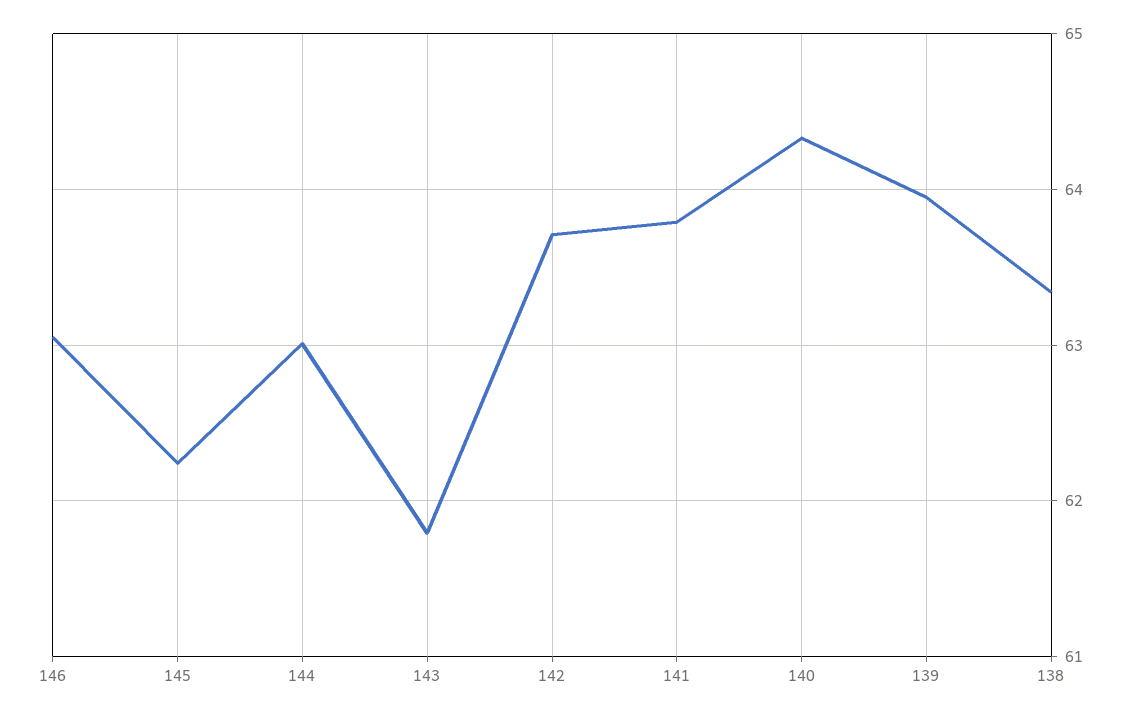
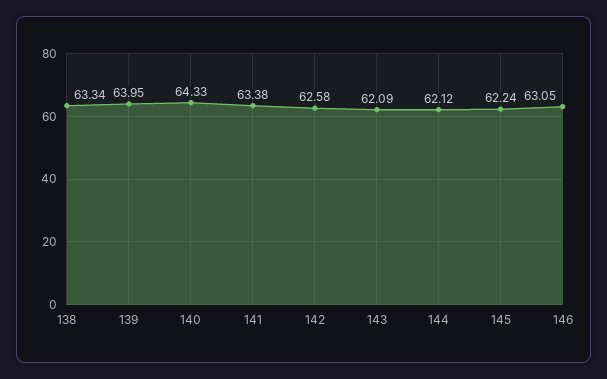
144: 63 -> 62.12
143: 61.8 -> 62.09
142: 63.7 -> 62.58
141: 63.8 -> 63.38

